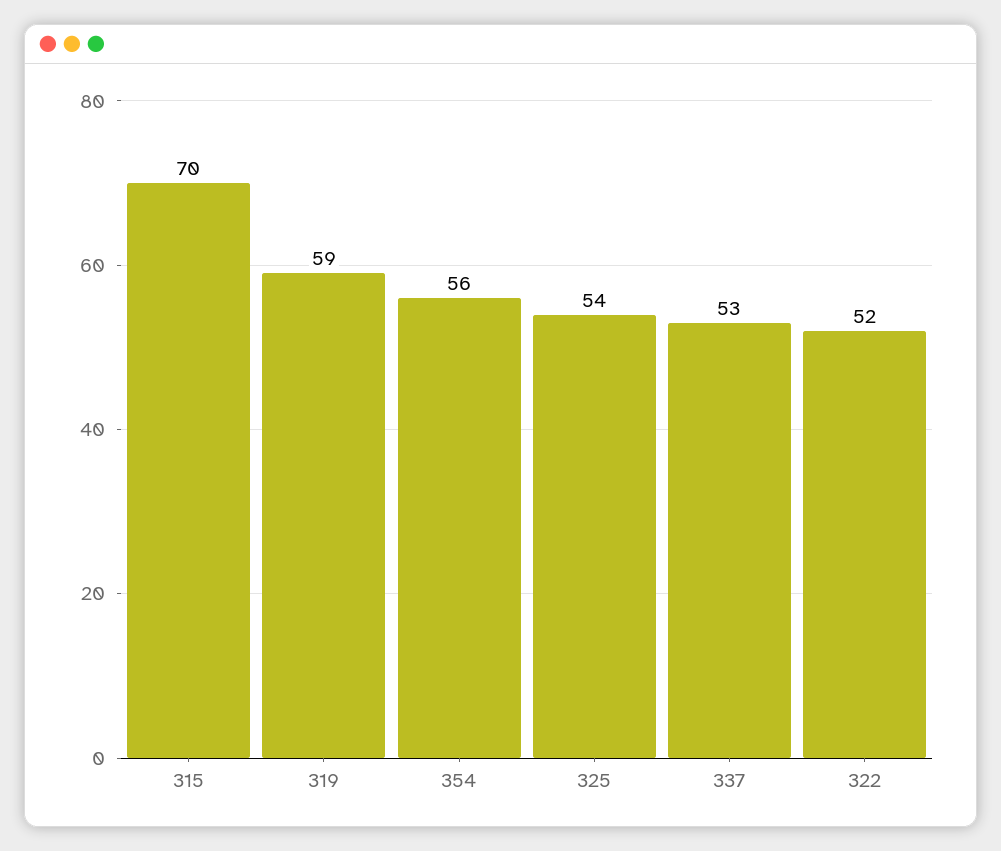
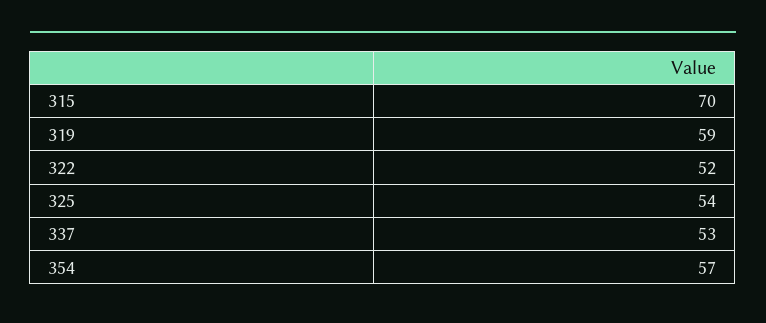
354: 56 -> 57

